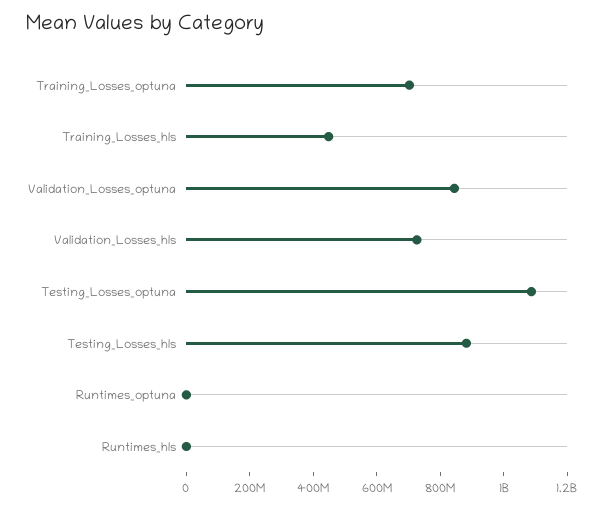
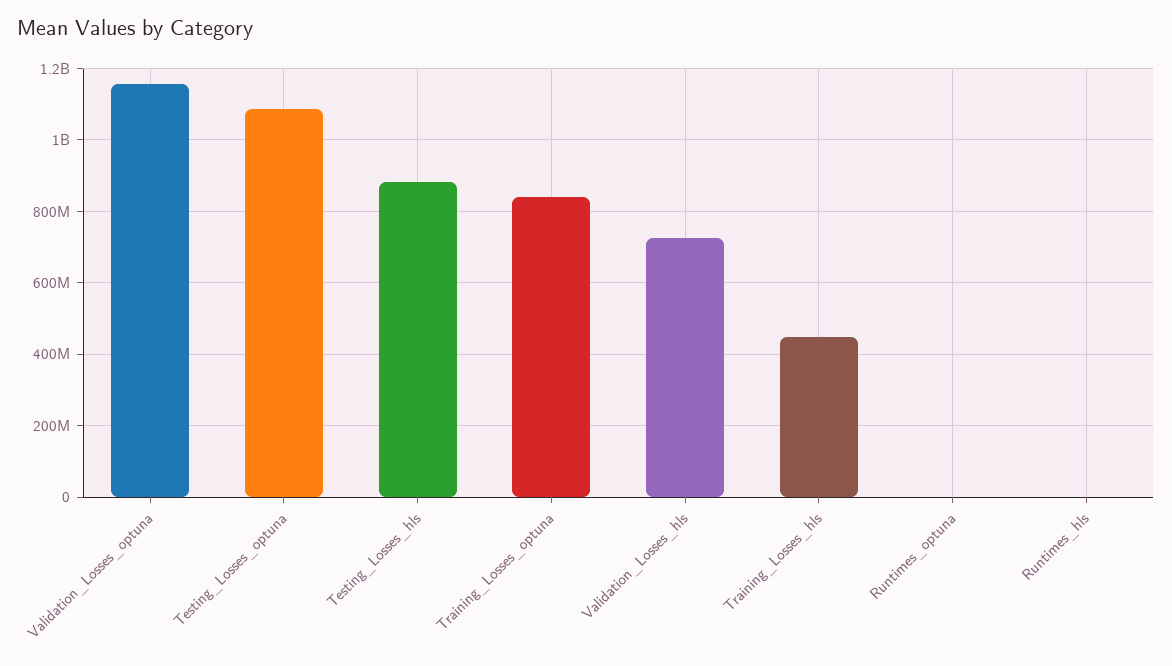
Training_Losses_optuna: 700000000 -> 840000000
Validation_Losses_optuna: 850000000 -> 1160000000

